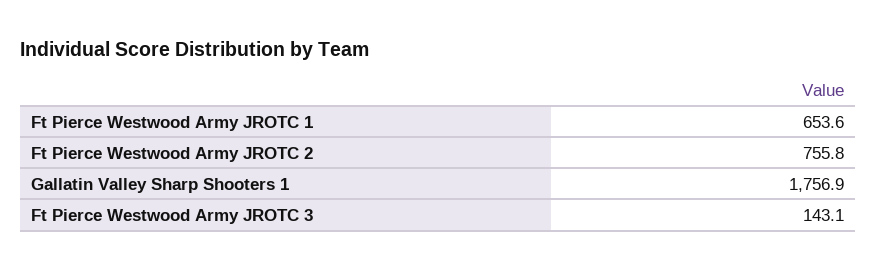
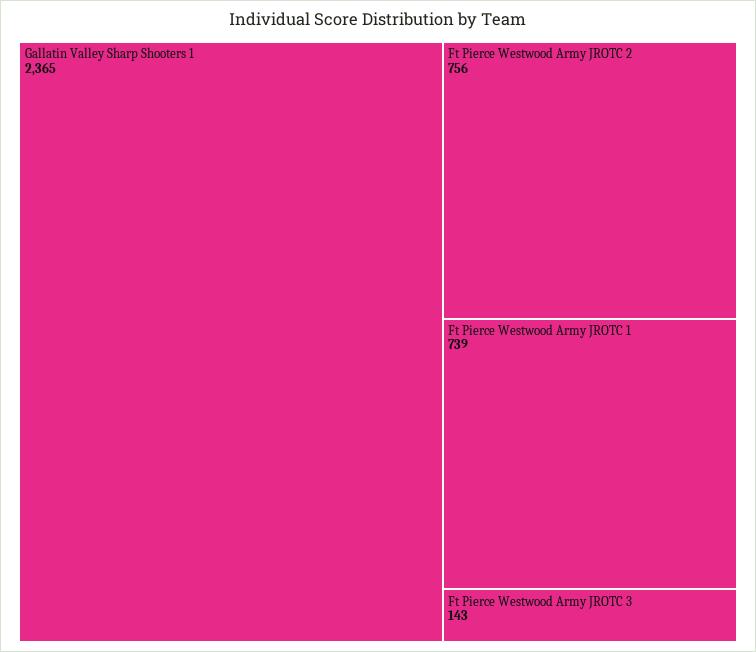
Ft Pierce Westwood Army JROTC 1: 653.6 -> 739
Gallatin Valley Sharp Shooters 1: 1756.9 -> 2365

